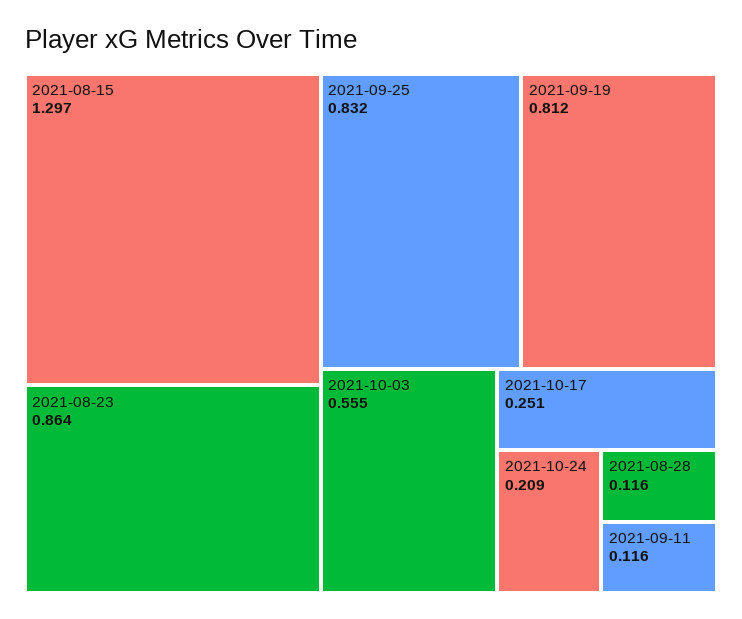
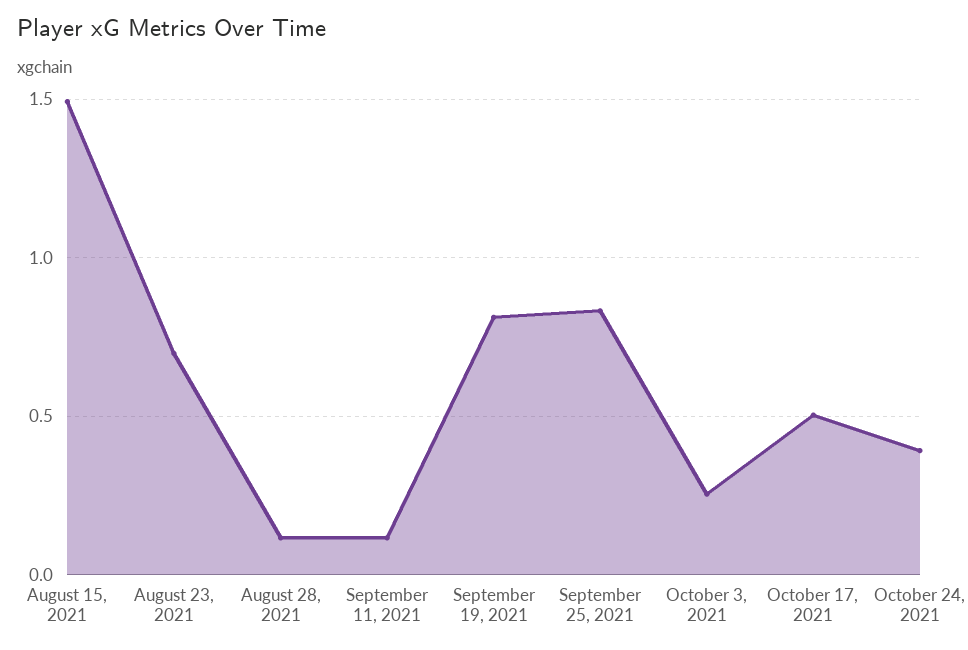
2021-08-15: 1.297 -> 1.5
2021-08-23: 0.864 -> 0.7
2021-10-03: 0.555 -> 0.25
2021-10-17: 0.251 -> 0.5
2021-10-24: 0.209 -> 0.4

